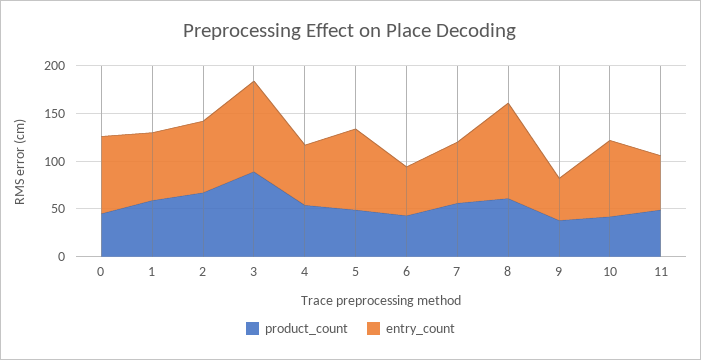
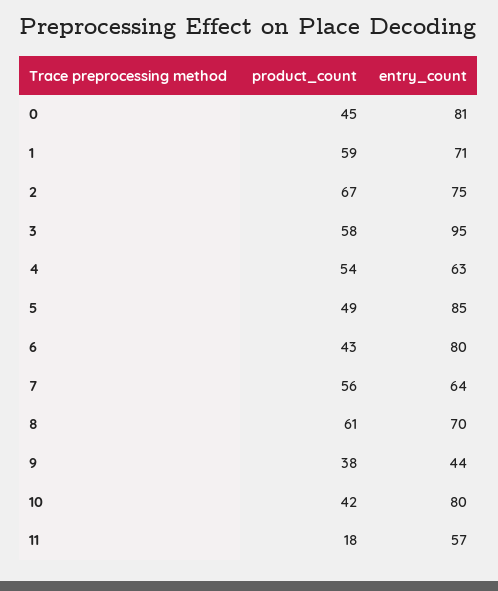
product_count, 3: 90 -> 58
entry_count, 6: 50 -> 80
entry_count, 8: 100 -> 70
product_count, 11: 50 -> 18

